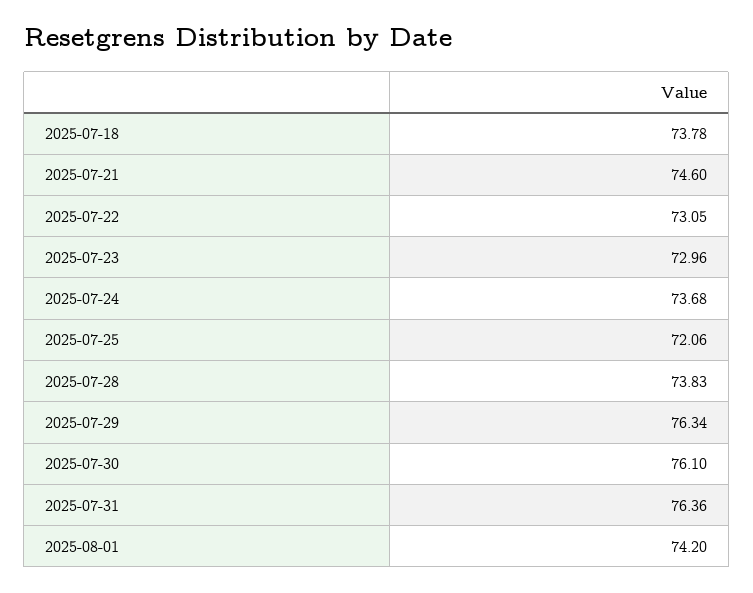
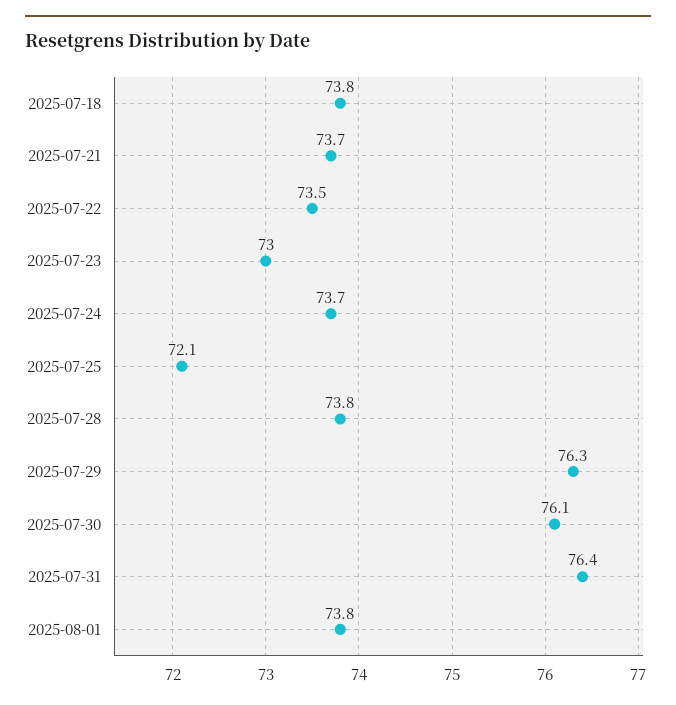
2025-07-21: 74.6 -> 73.7
2025-07-22: 73.05 -> 73.5
2025-08-01: 74.2 -> 73.8

